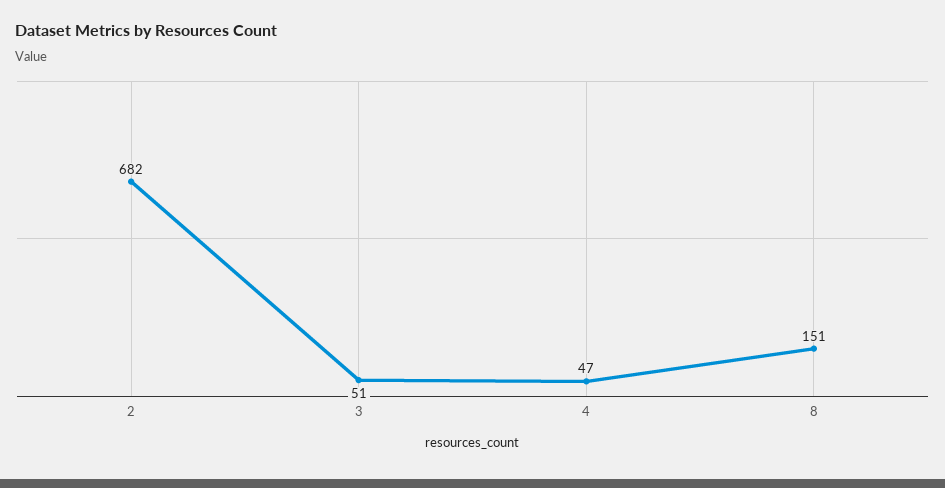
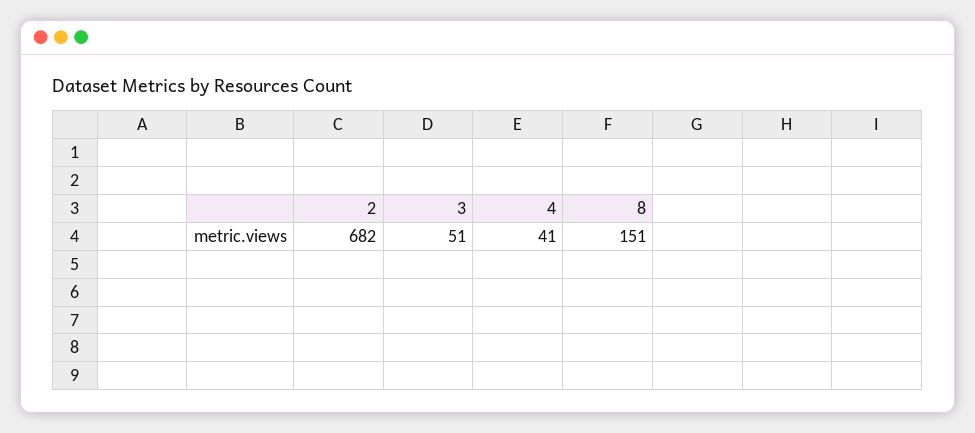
4: 47 -> 41

